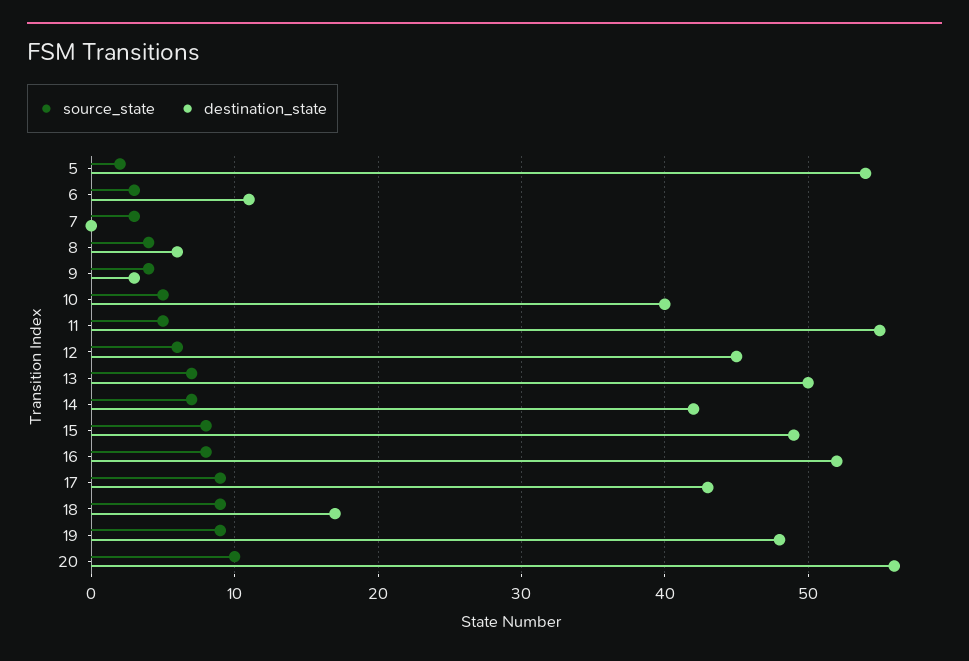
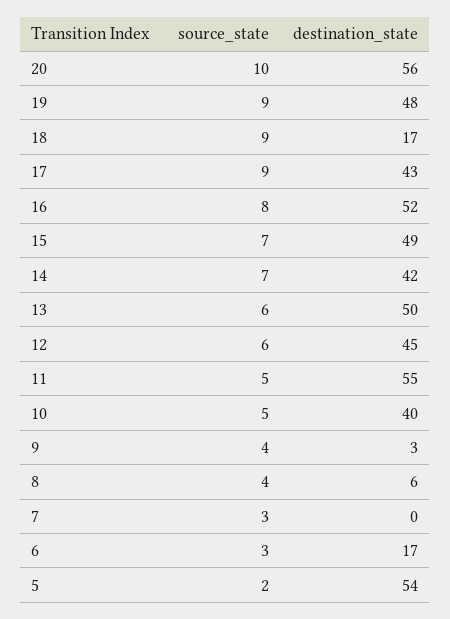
destination_state, 6: 11 -> 17
source_state, 13: 7 -> 6
source_state, 15: 8 -> 7

